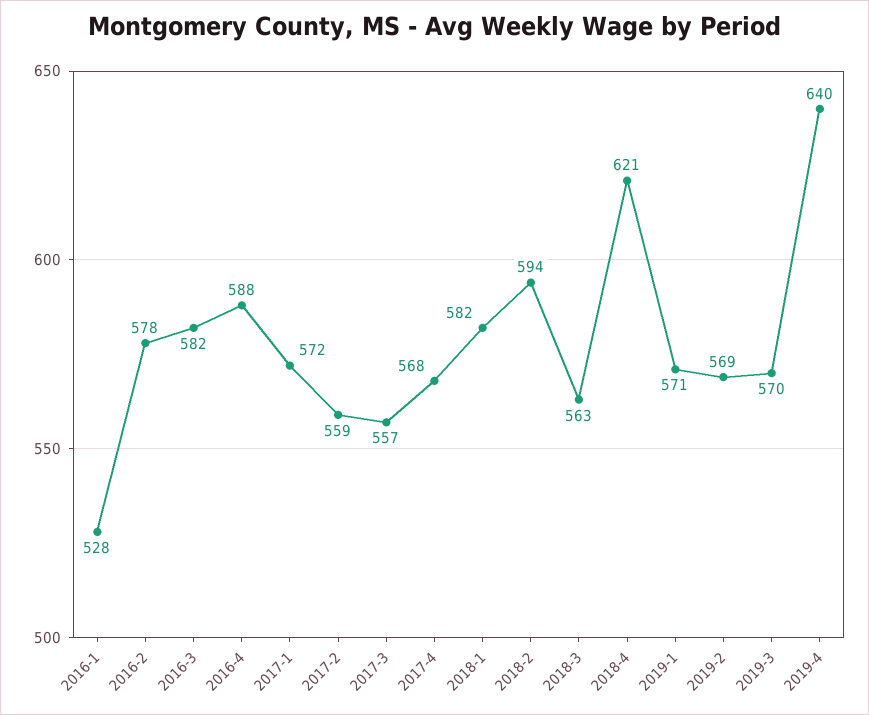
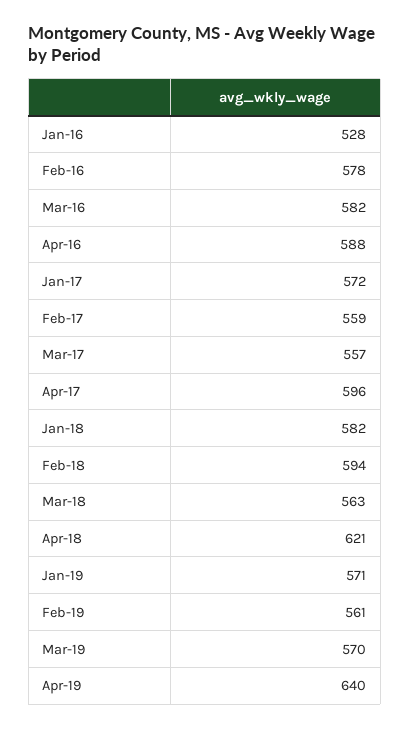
2017-4: 568 -> 596
2019-2: 569 -> 561

